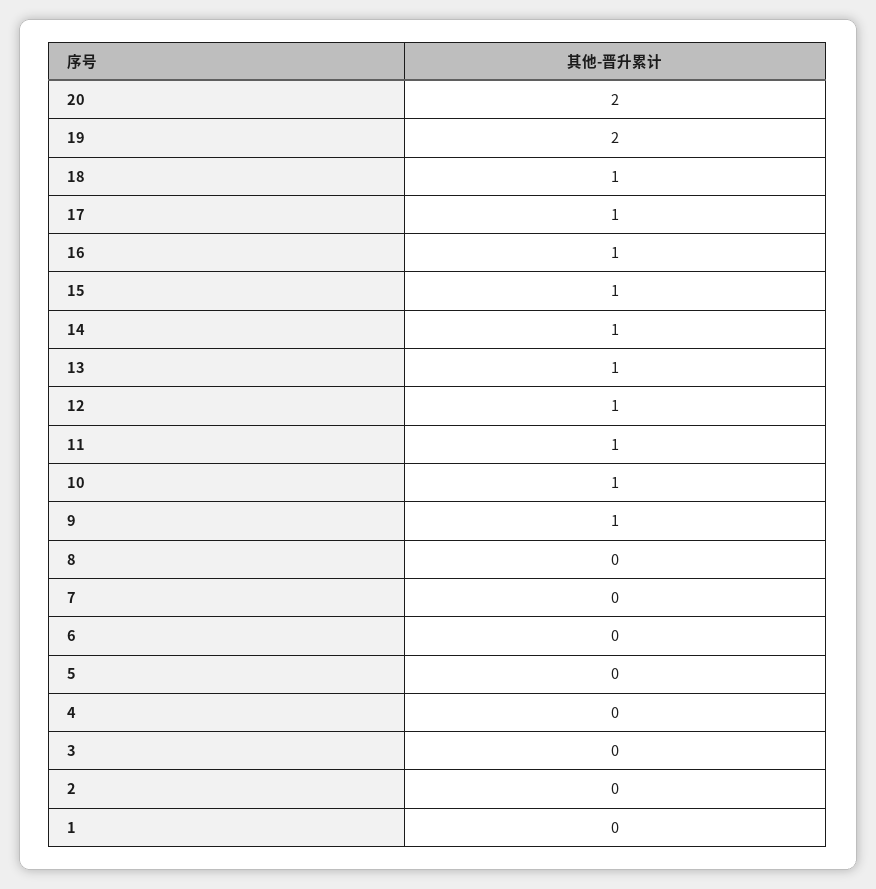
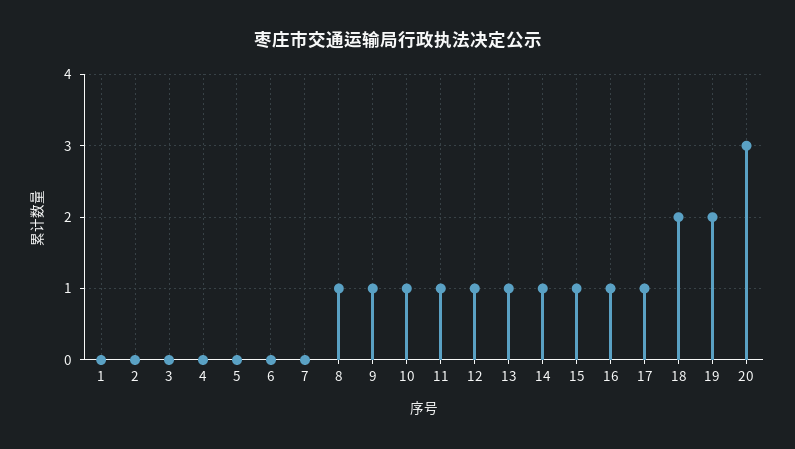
20: 2 -> 3
18: 1 -> 2
8: 0 -> 1

